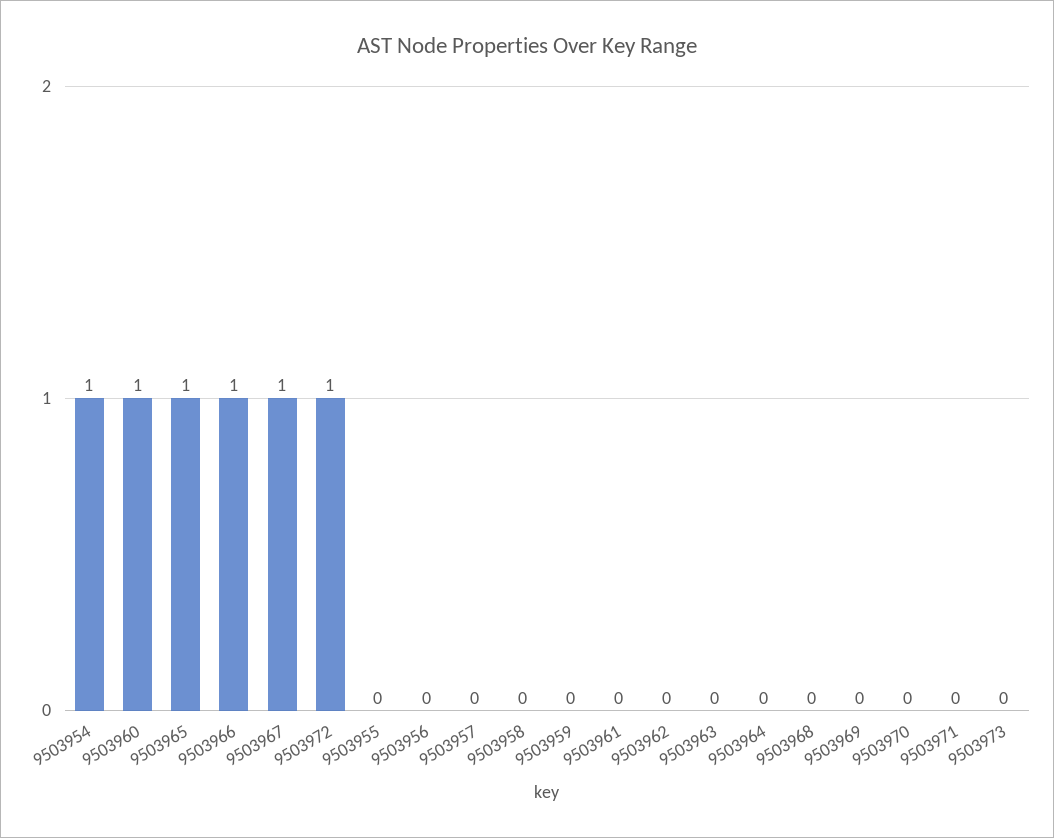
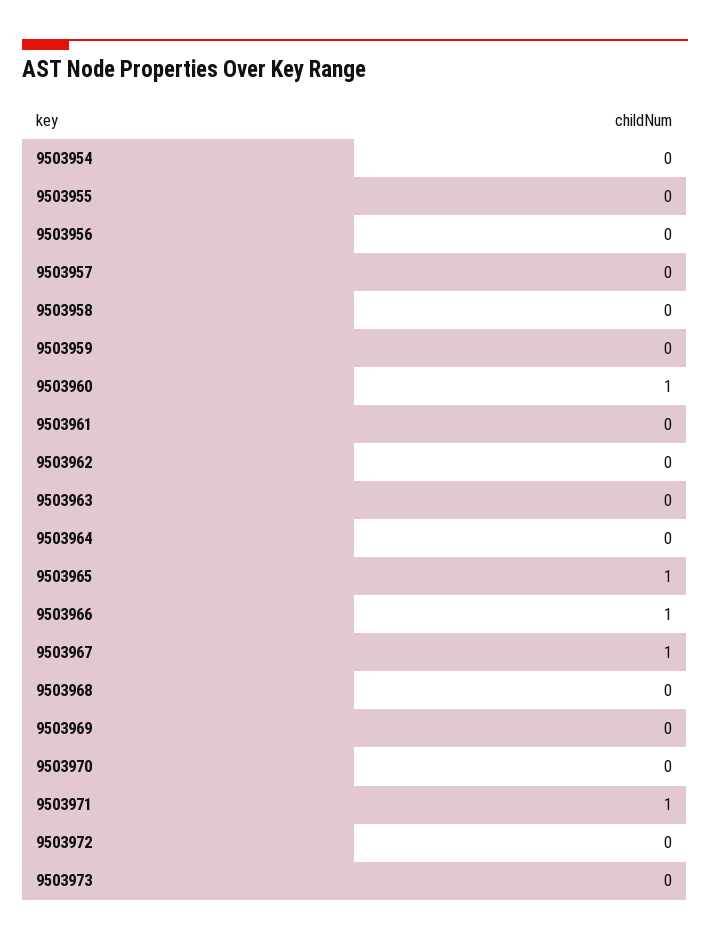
9503954: 1 -> 0
9503972: 1 -> 0
9503971: 0 -> 1

